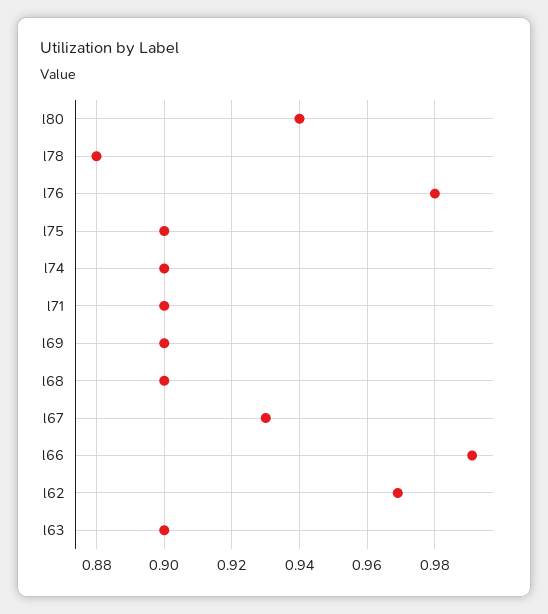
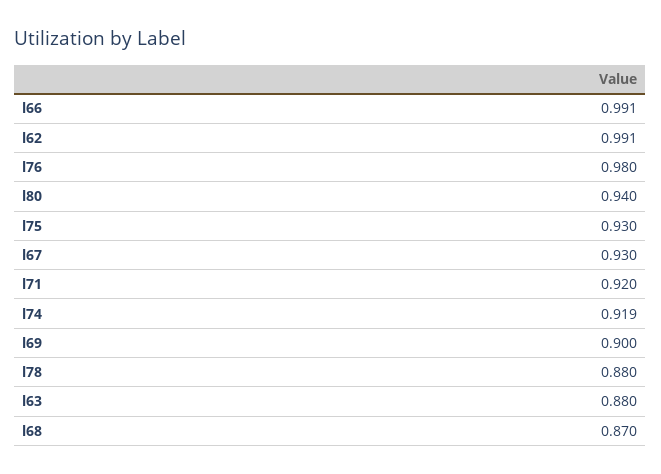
l75: 0.9 -> 0.93
l74: 0.9 -> 0.919
l71: 0.9 -> 0.92
l68: 0.9 -> 0.87
l62: 0.97 -> 0.991
l63: 0.9 -> 0.88

